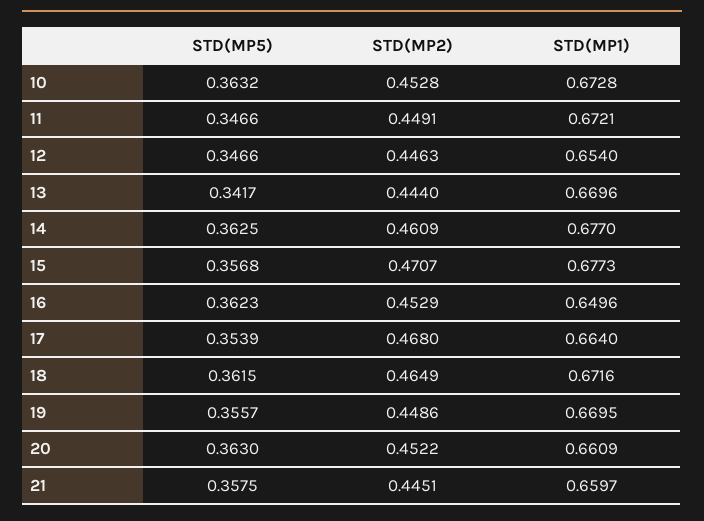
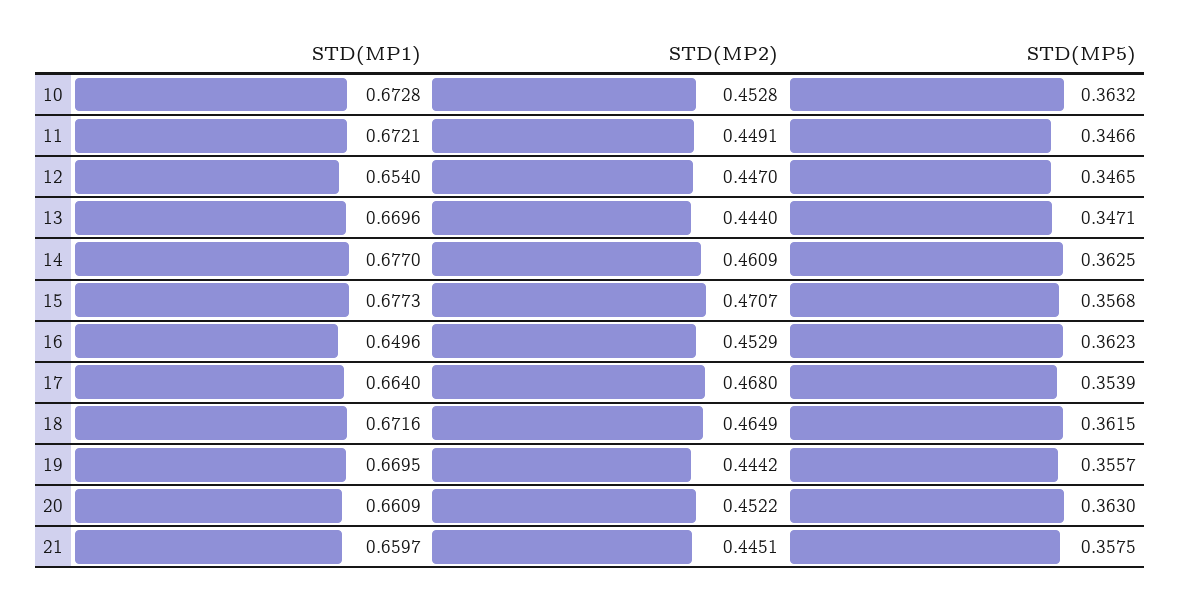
STD(MP5), 12: 0.3466 -> 0.3465
STD(MP2), 12: 0.4463 -> 0.447
STD(MP5), 13: 0.3417 -> 0.3471
STD(MP2), 19: 0.4486 -> 0.4442

